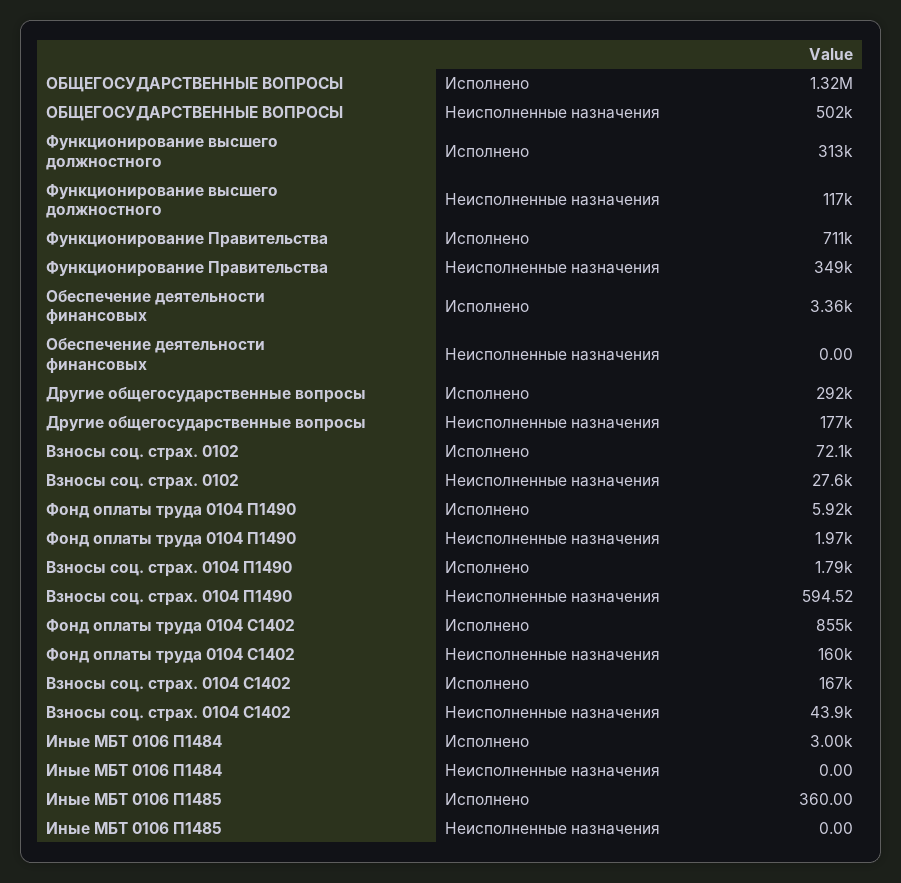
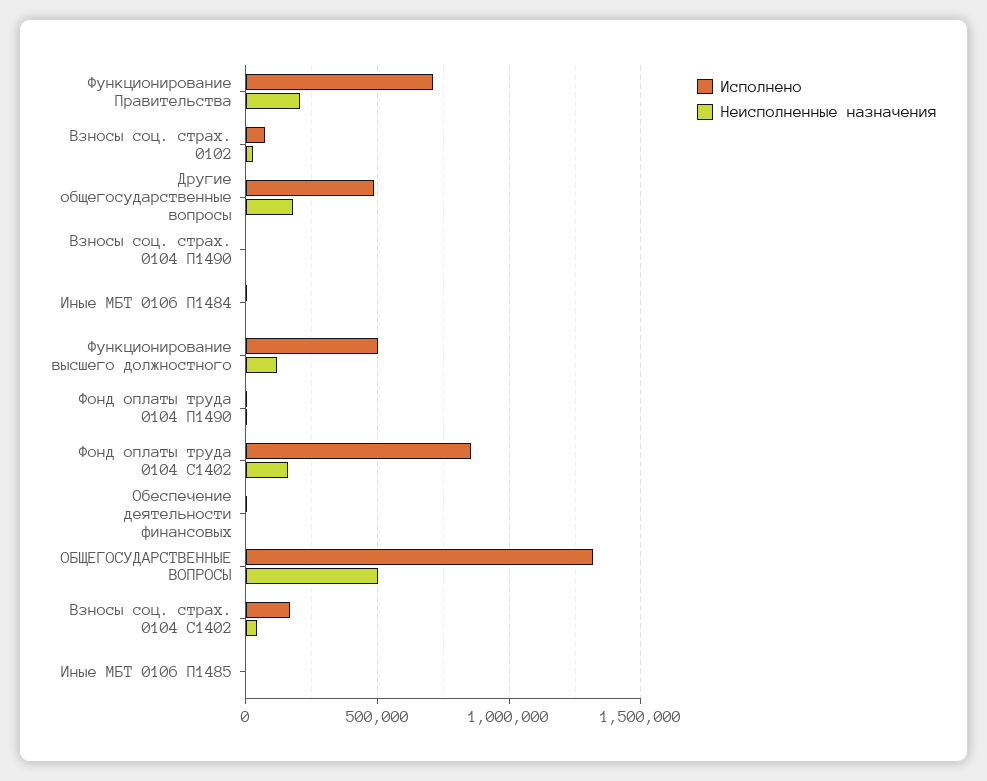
Исполнено, Функционирование высшего должностного: 313000 -> 500000
Неисполненные назначения, Функционирование Правительства: 349000 -> 200000
Исполнено, Другие общегосударственные вопросы: 292000 -> 500000

